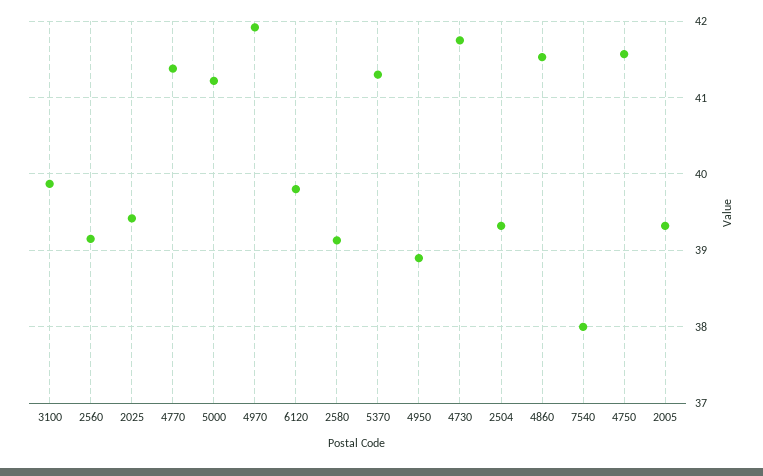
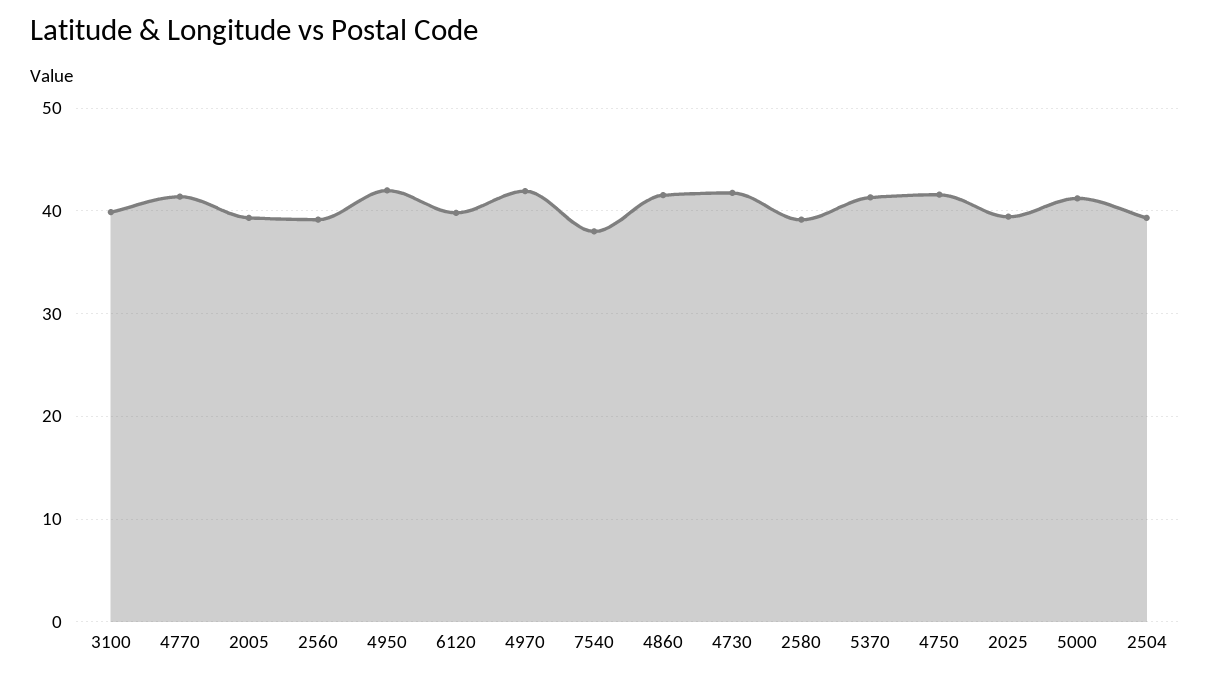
4950: 38.9 -> 42

